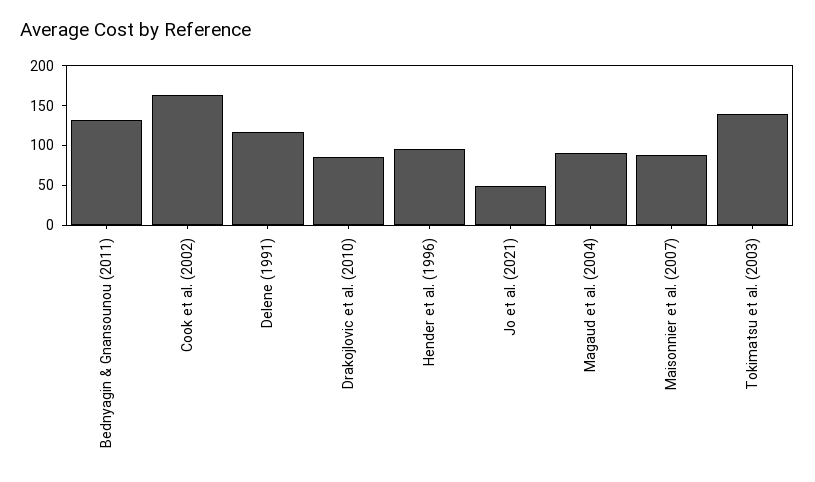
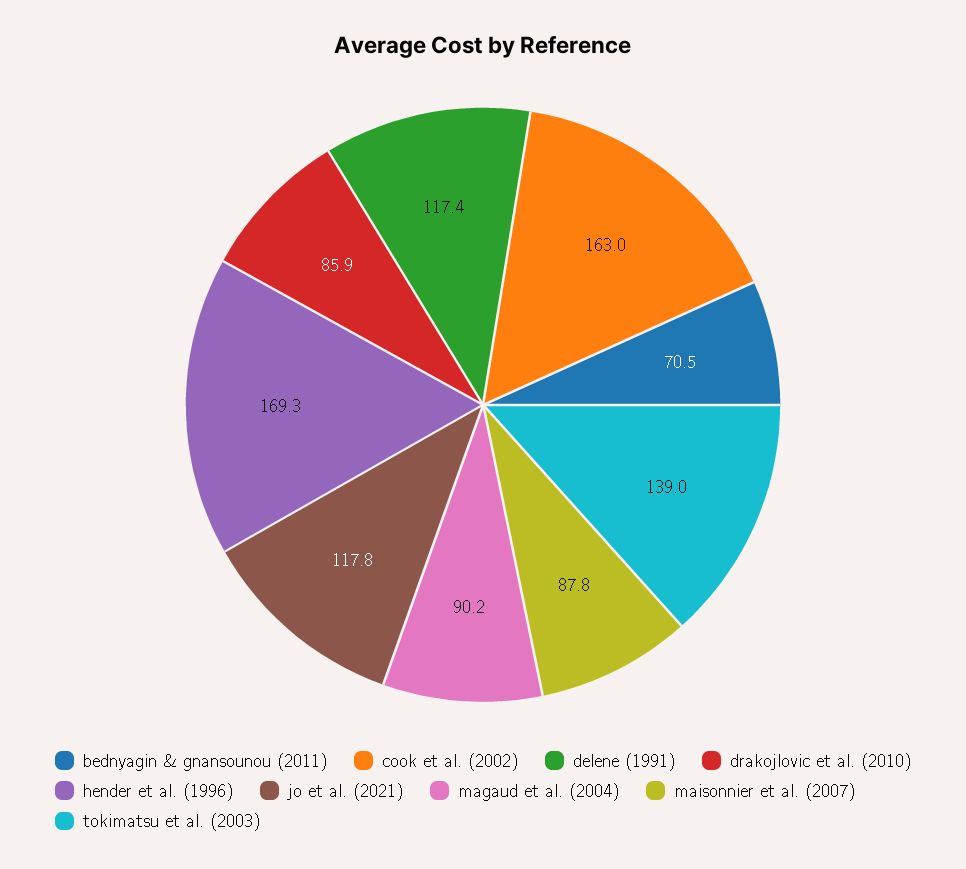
Bednyagin & Gnansounou (2011): 125 -> 70.5
Hender et al. (1996): 100 -> 169.3
Jo et al. (2021): 50 -> 117.8

